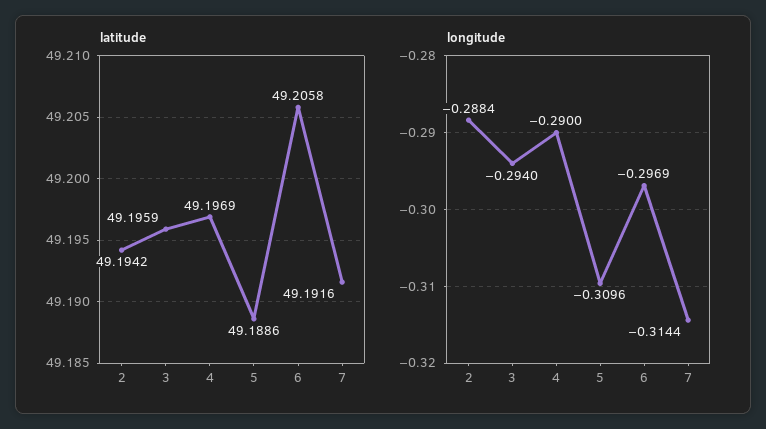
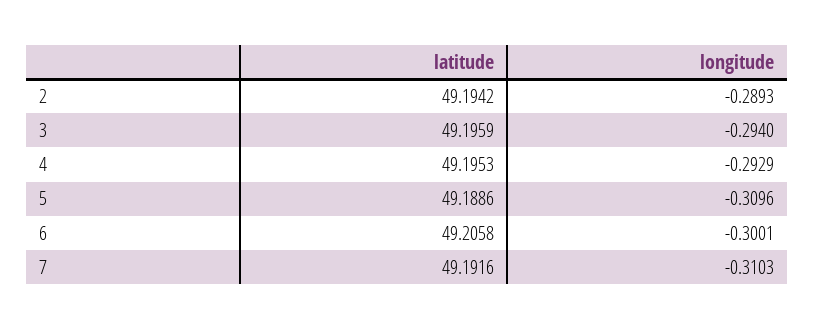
latitude, 4: 49.1969 -> 49.1953
longitude, 2: -0.2884 -> -0.2893
longitude, 4: -0.29 -> -0.2929
longitude, 6: -0.2969 -> -0.3001
longitude, 7: -0.3144 -> -0.3103

